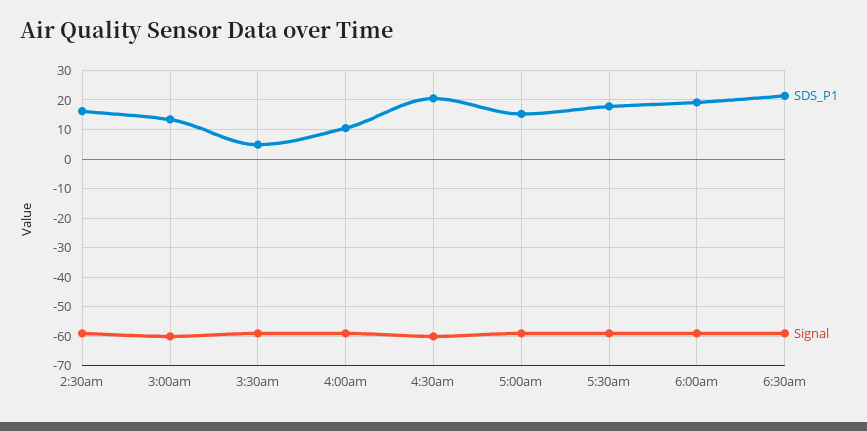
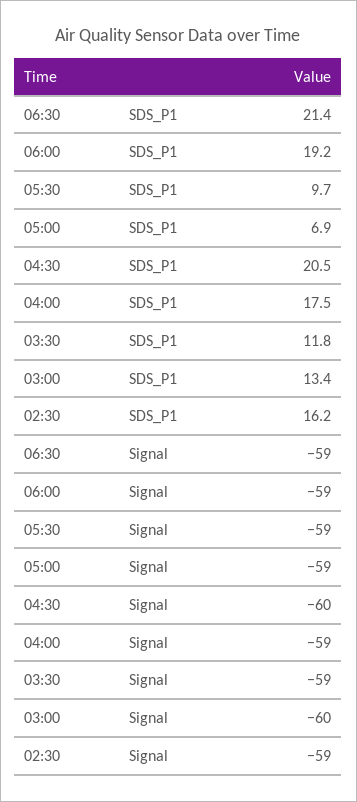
SDS_P1, 3:30am: 5 -> 11.8
SDS_P1, 4:00am: 10 -> 17.5
SDS_P1, 5:00am: 15 -> 6.9
SDS_P1, 5:30am: 17.5 -> 9.7

